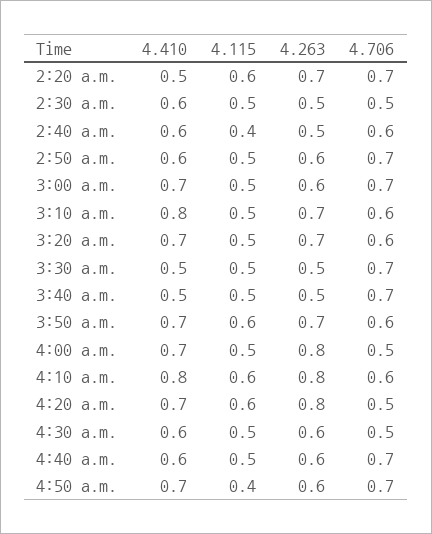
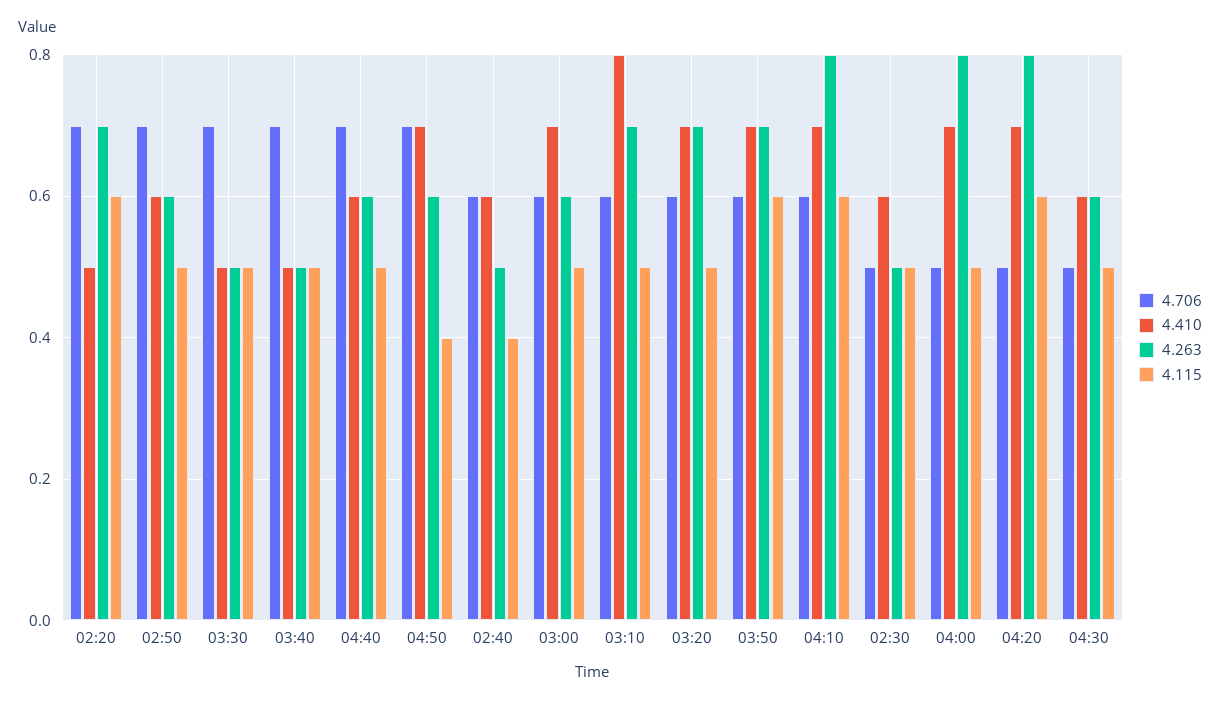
4.706, 3:00 a.m.: 0.7 -> 0.6
4.410, 4:10 a.m.: 0.8 -> 0.7

